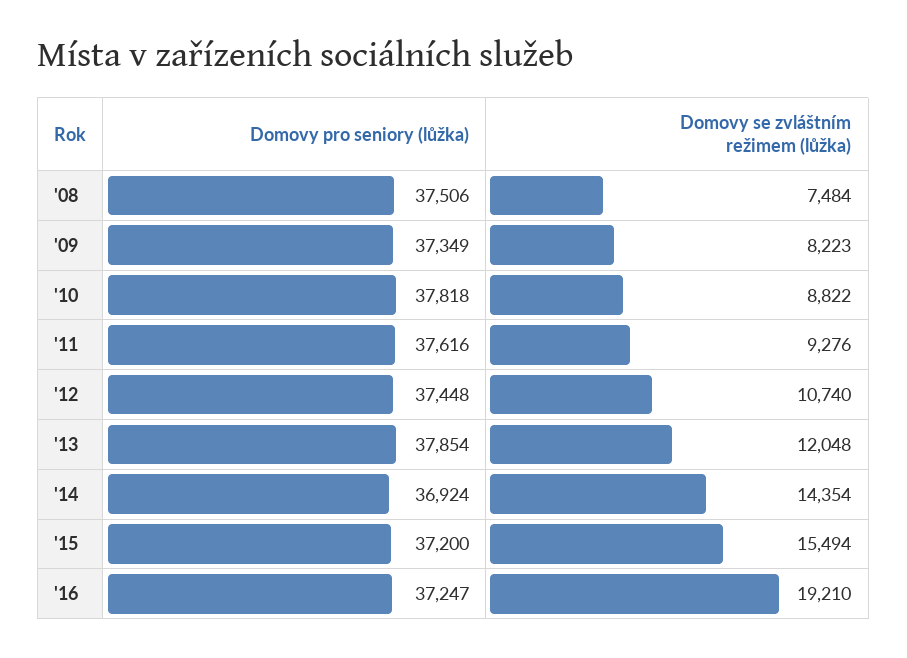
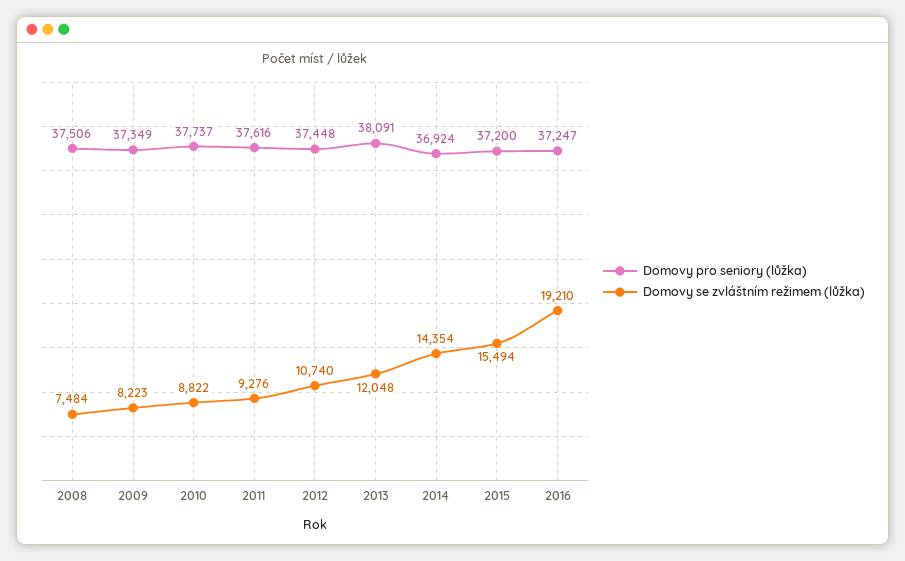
Domovy pro seniory (lůžka), '10: 37818 -> 37737
Domovy pro seniory (lůžka), '13: 37854 -> 38091

